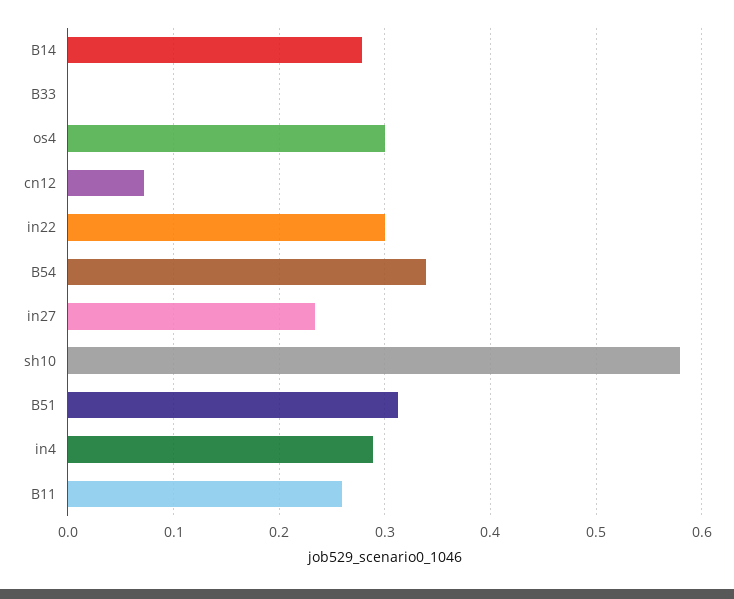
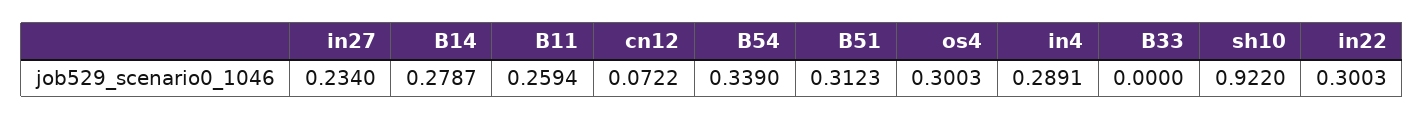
sh10: 0.58 -> 0.922

